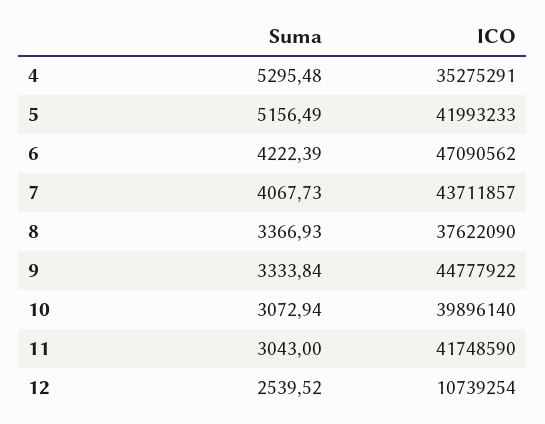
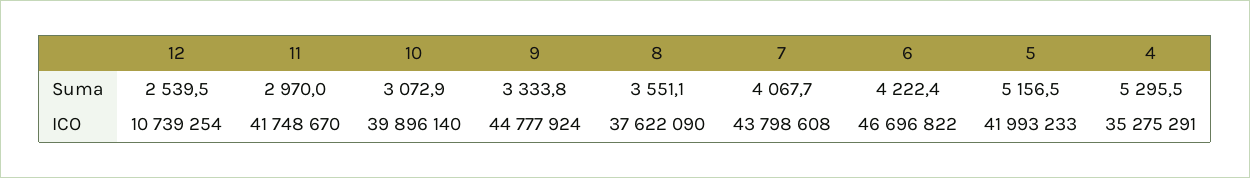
ICO, 6: 47090562 -> 46696822
ICO, 7: 43711857 -> 43798608
Suma, 8: 3366.93 -> 3551.1
ICO, 9: 44777922 -> 44777924
Suma, 11: 3043 -> 2970
ICO, 11: 41748590 -> 41748670

